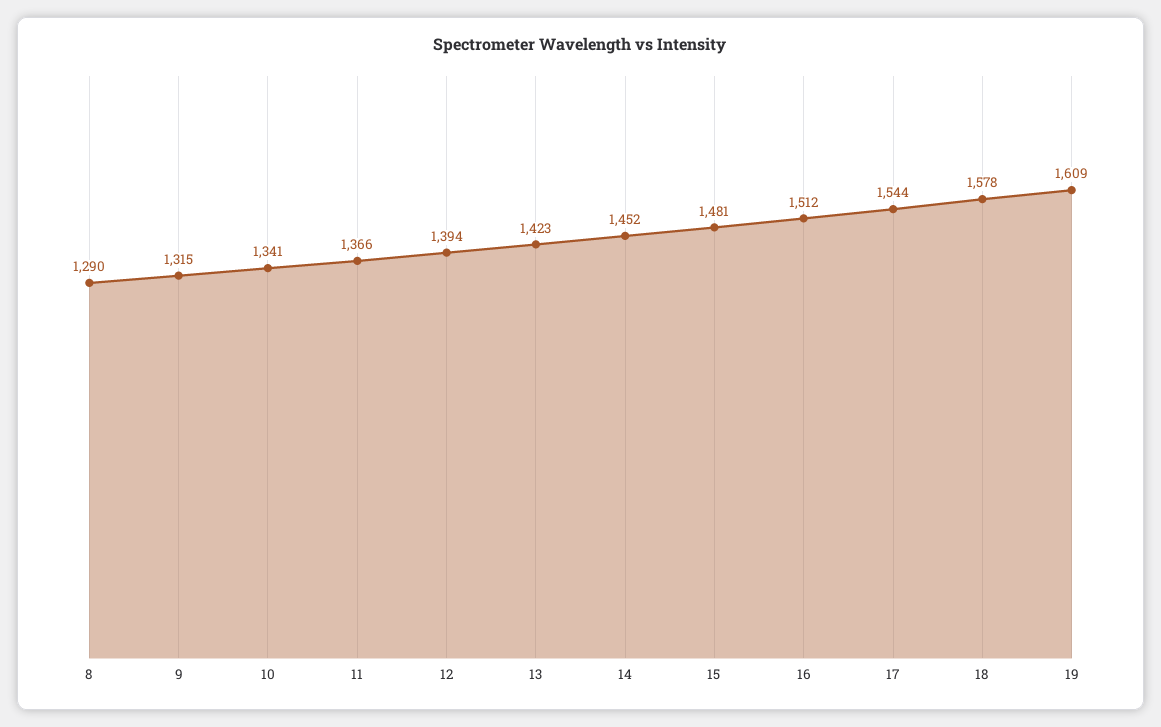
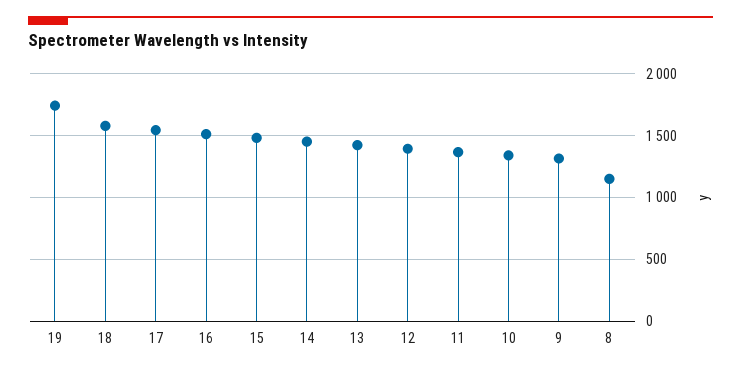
8: 1290 -> 1150
19: 1609 -> 1750

